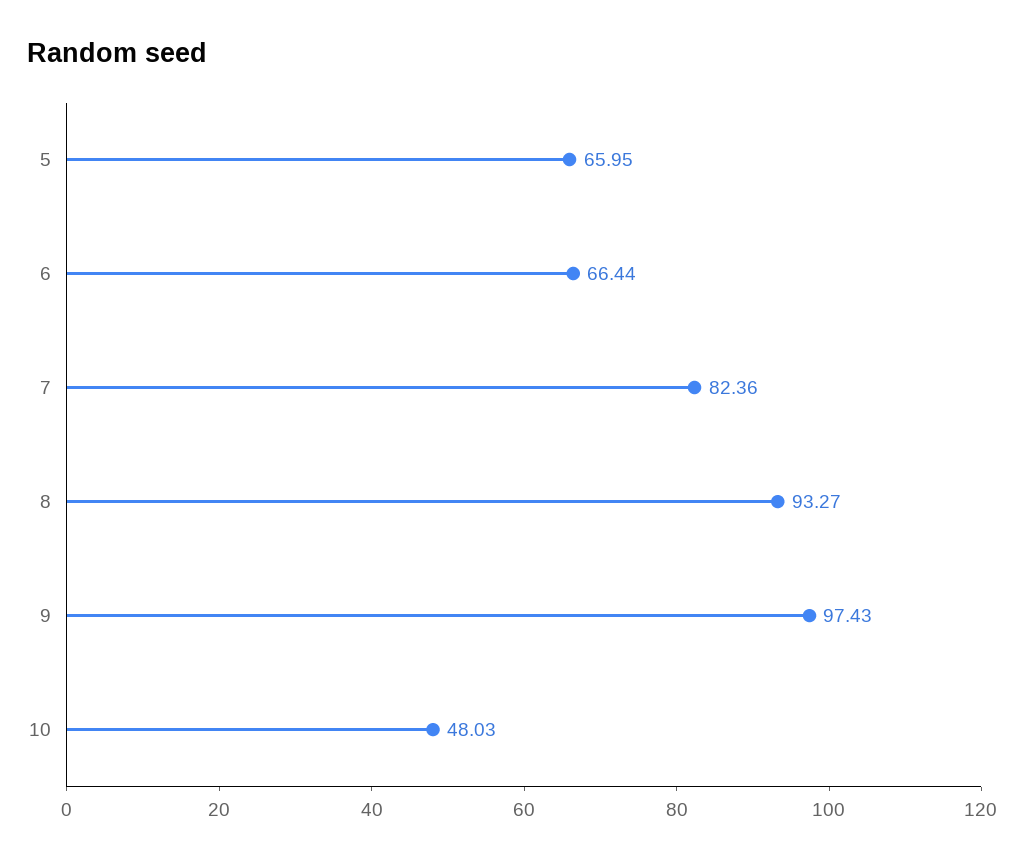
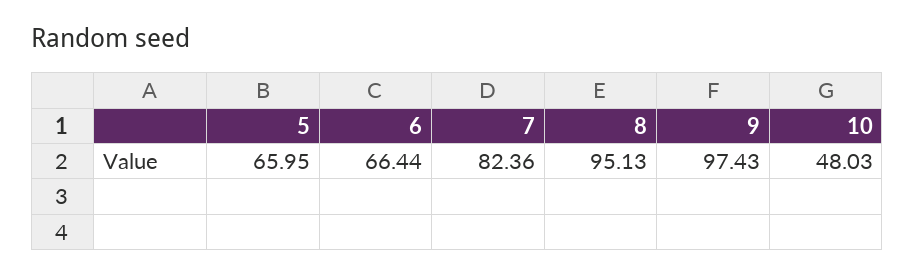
8: 93.27 -> 95.13

